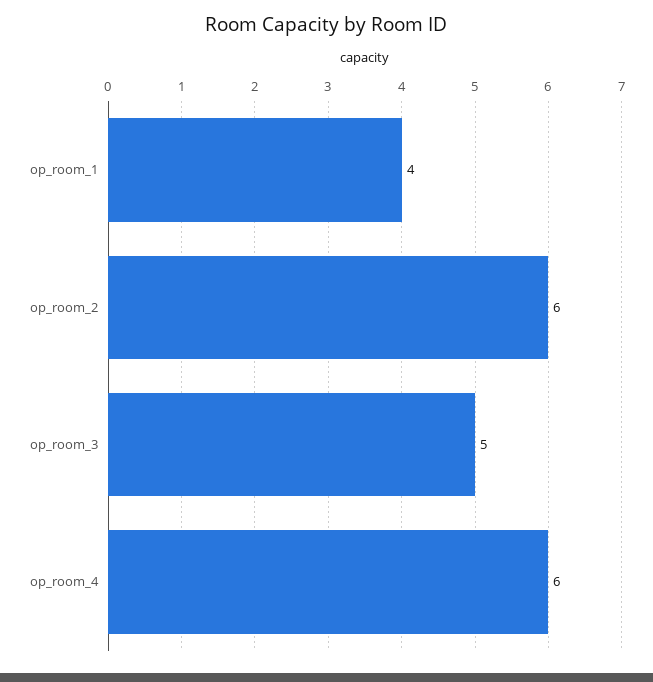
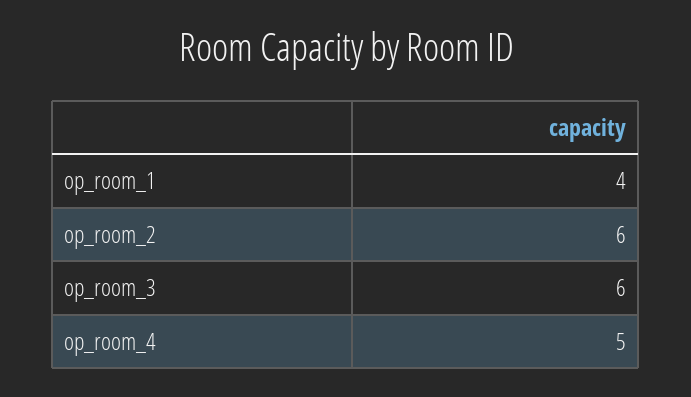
op_room_3: 5 -> 6
op_room_4: 6 -> 5

